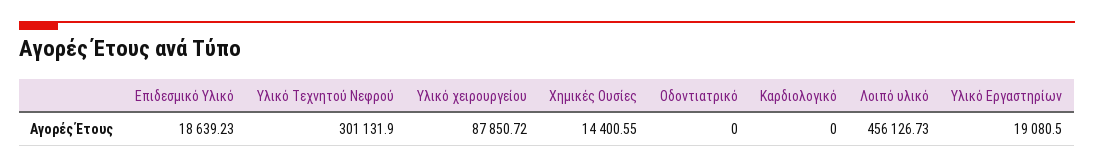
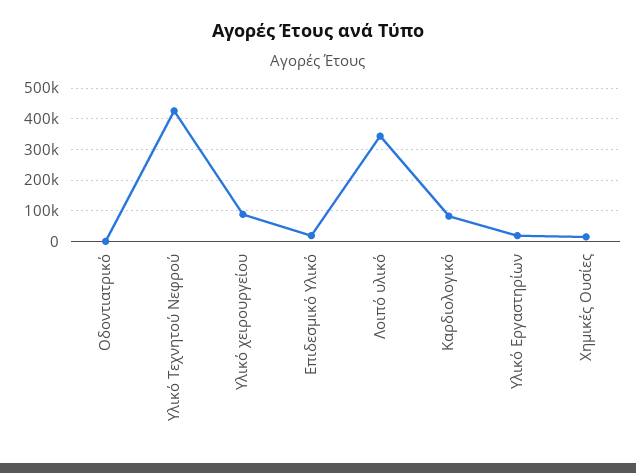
Υλικό Τεχνητού Νεφρού: 301131.9 -> 420000
Καρδιολογικό: 0 -> 80000
Λοιπό υλικό: 456126.73 -> 340000

